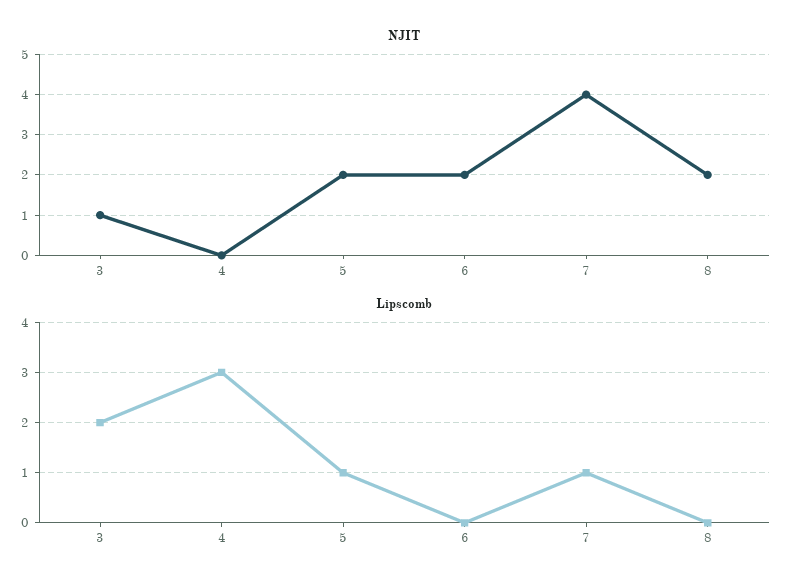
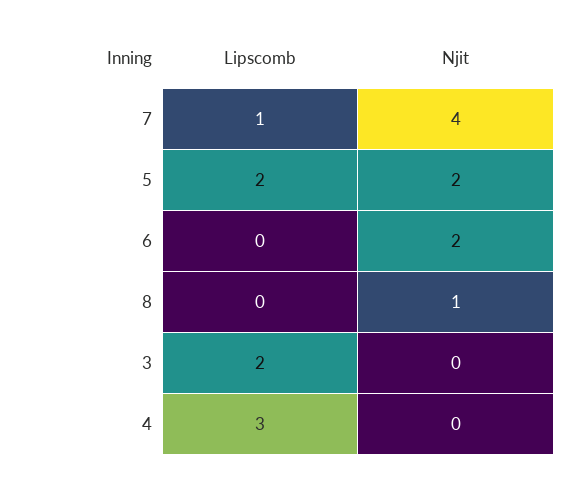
NJIT, 3: 1 -> 0
NJIT, 8: 2 -> 1
Lipscomb, 5: 1 -> 2

